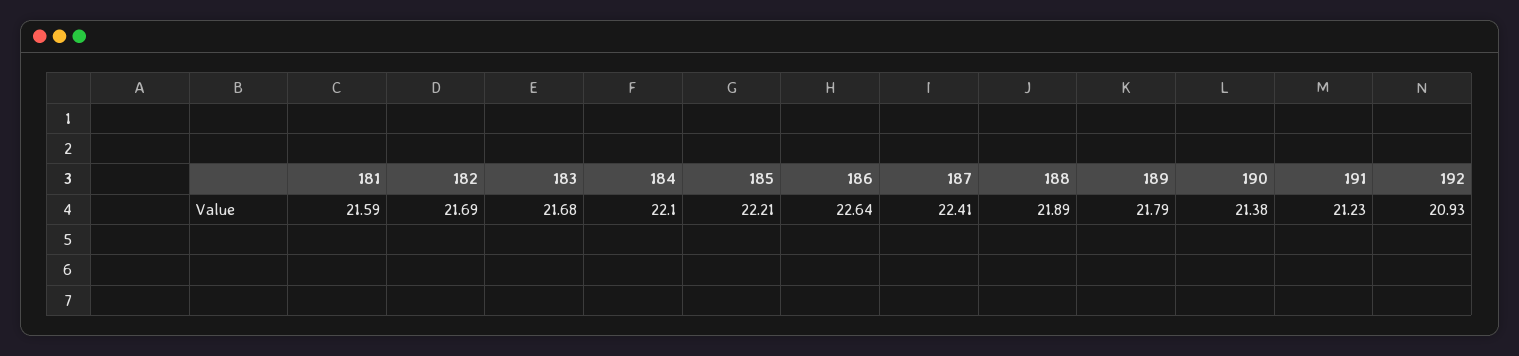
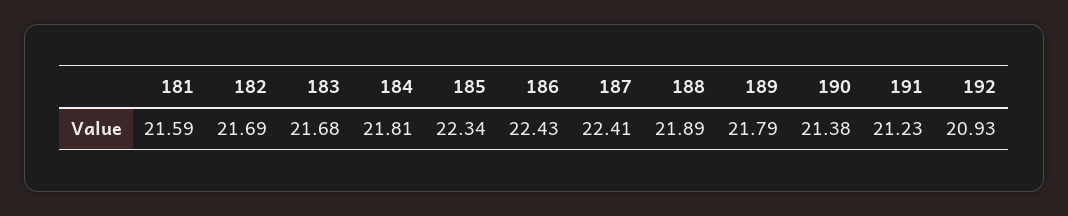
184: 22.1 -> 21.81
185: 22.21 -> 22.34
186: 22.64 -> 22.43

